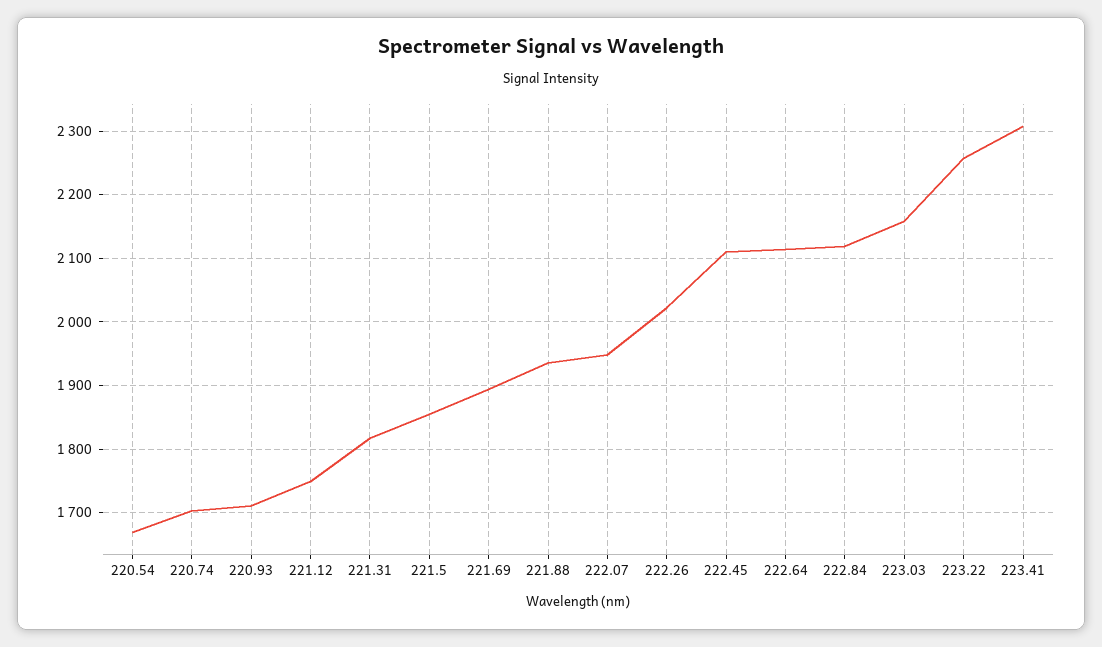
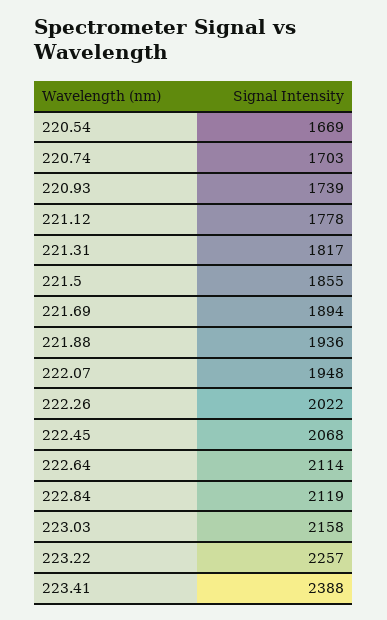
220.93: 1710 -> 1739
221.12: 1750 -> 1778
222.45: 2110 -> 2068
223.41: 2310 -> 2388

